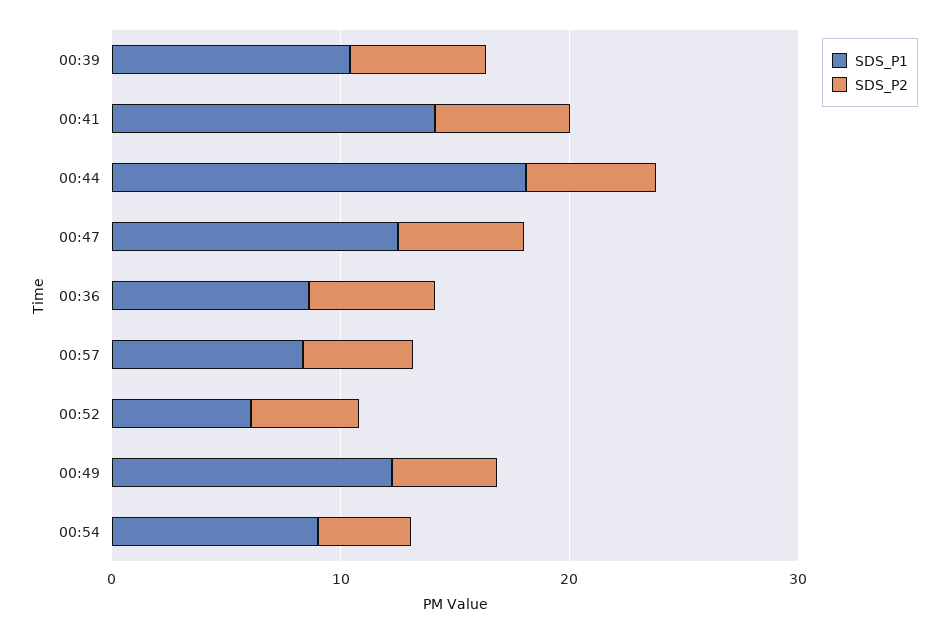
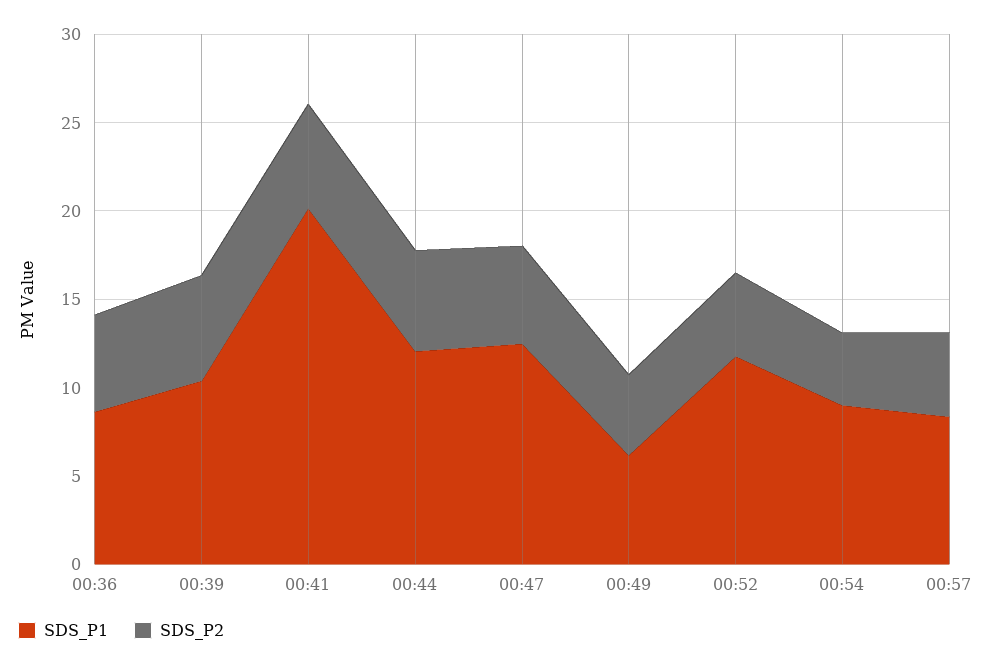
SDS_P1, 00:41: 14 -> 20
SDS_P1, 00:44: 18 -> 12
SDS_P1, 00:52: 6 -> 12
SDS_P1, 00:49: 12 -> 6

